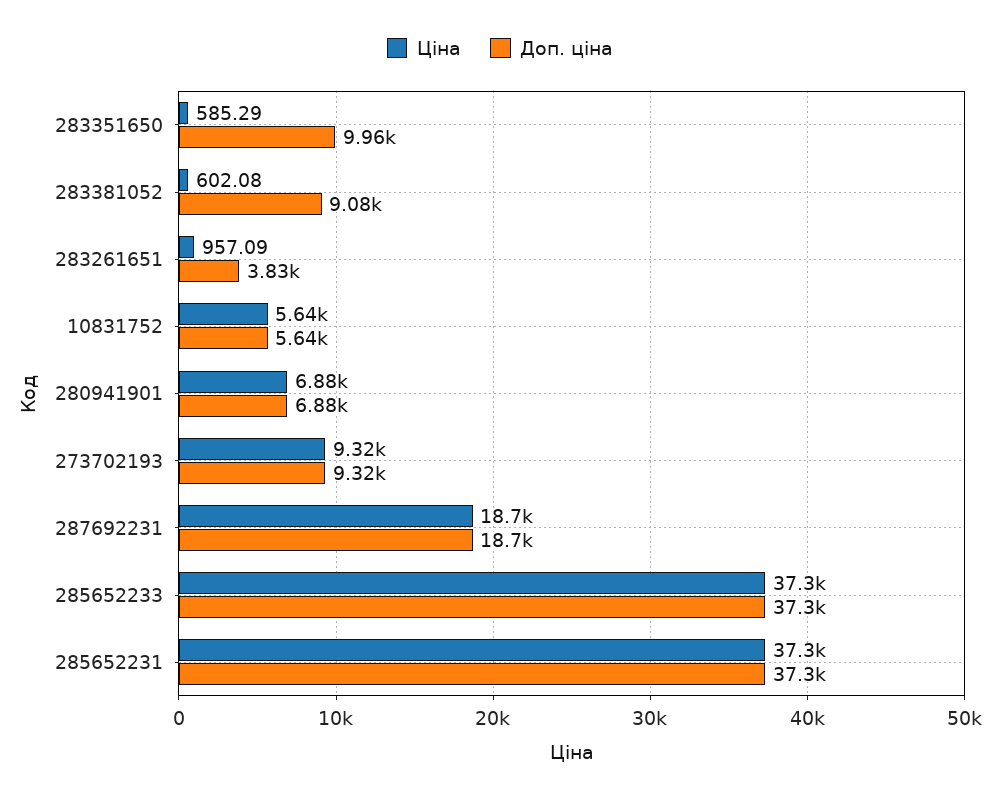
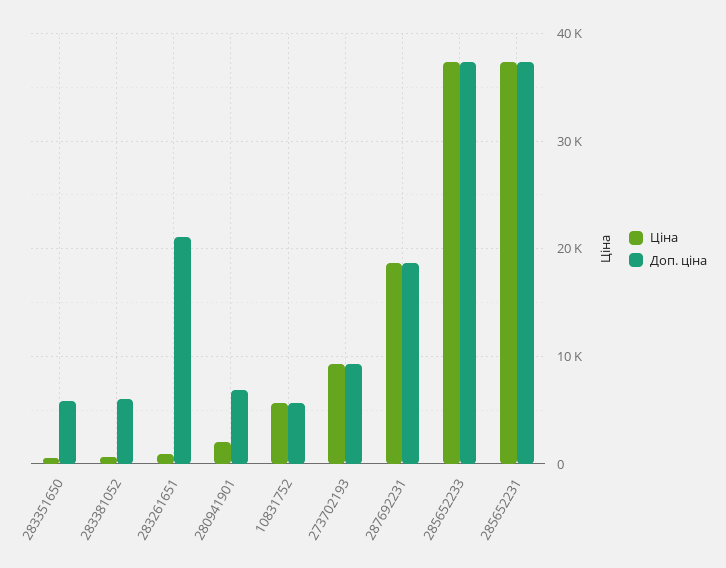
Доп. ціна, 283351650: 9960 -> 6000
Доп. ціна, 283381052: 9080 -> 6000
Доп. ціна, 283261651: 3830 -> 21000
Ціна, 280941901: 6880 -> 2000

